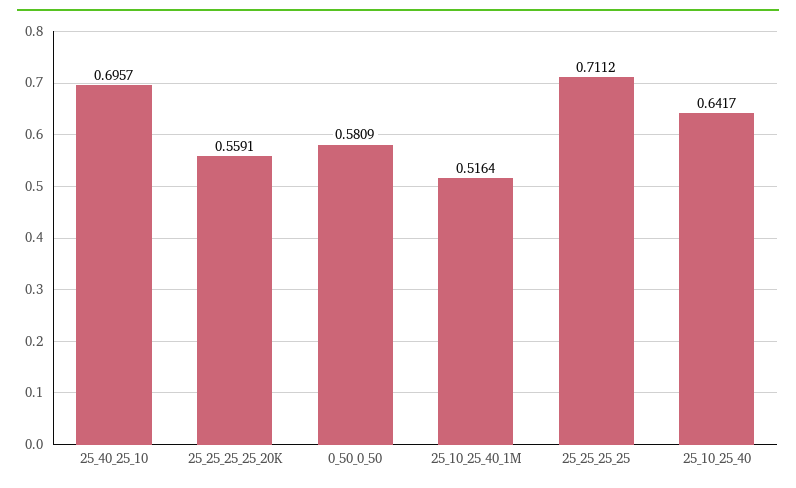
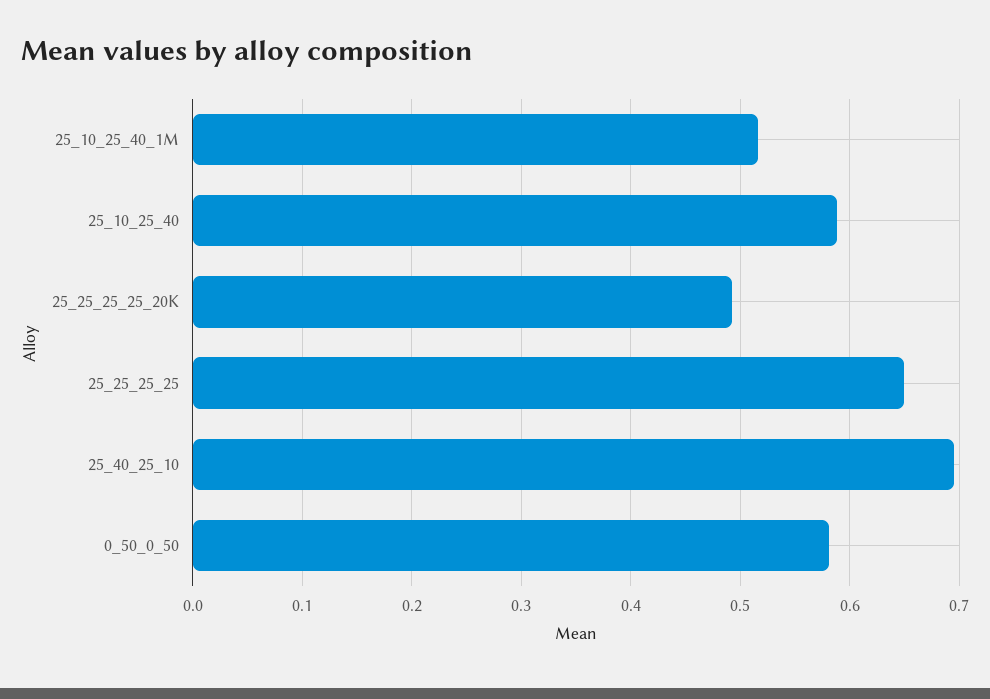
25_25_25_25_20K: 0.5591 -> 0.49
25_25_25_25: 0.7112 -> 0.65
25_10_25_40: 0.6417 -> 0.59

